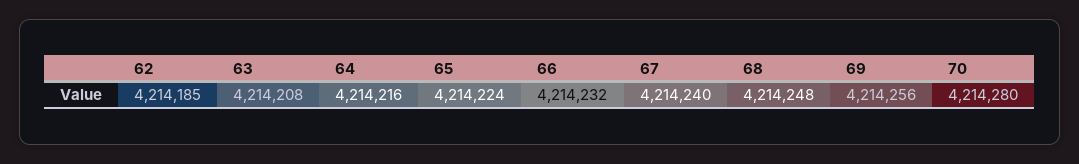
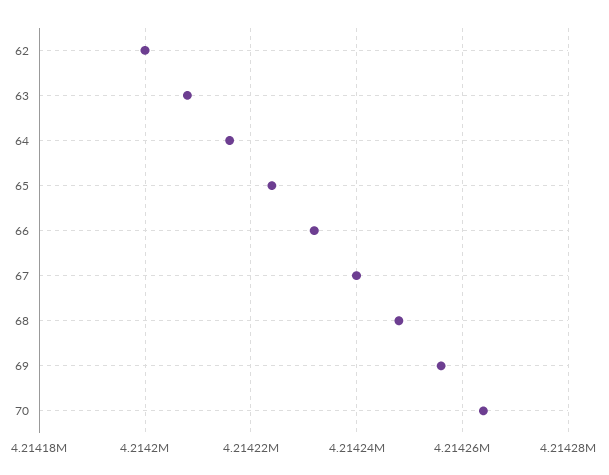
62: 4214185 -> 4214200
70: 4214280 -> 4214265

